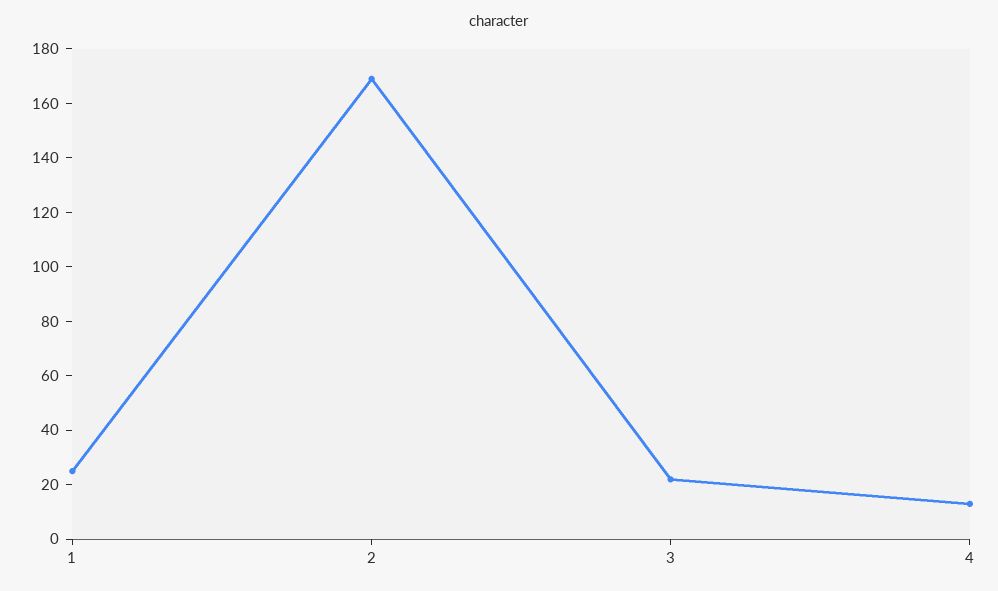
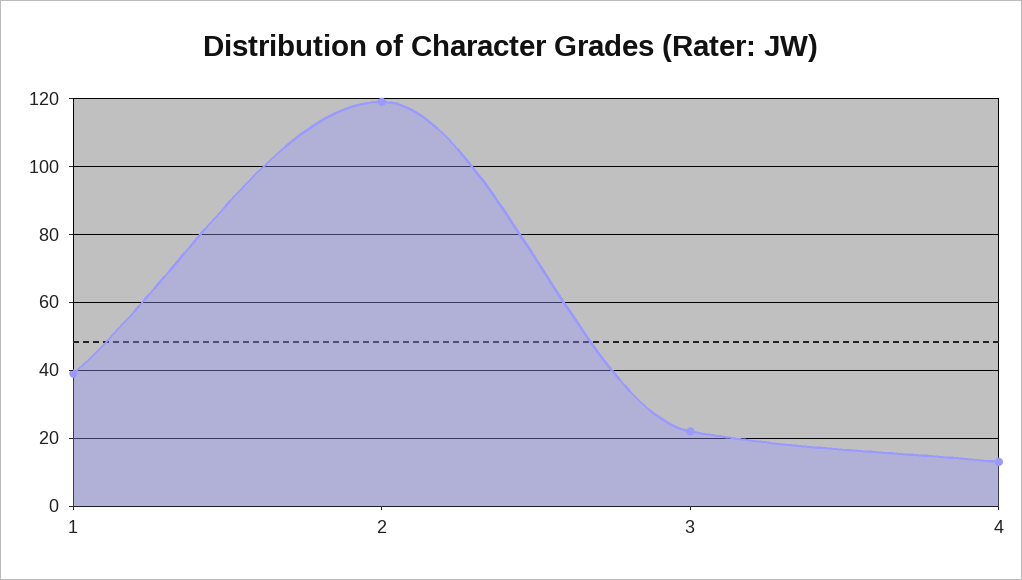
1: 25 -> 40
2: 170 -> 120

